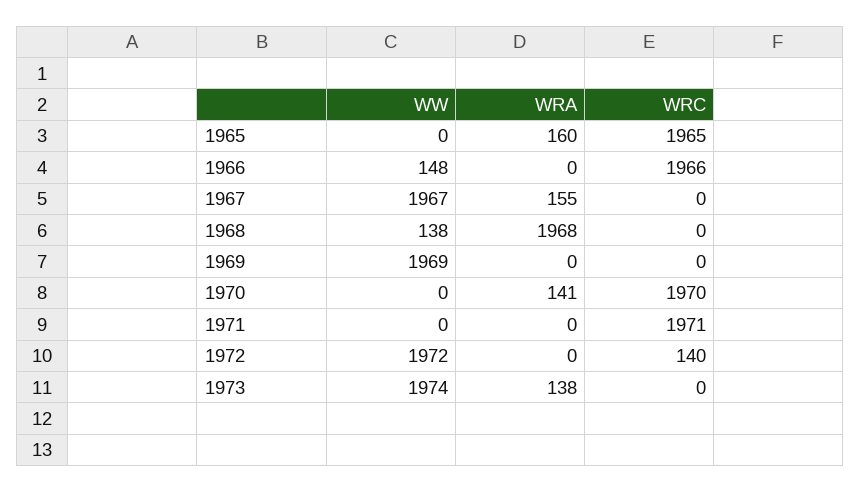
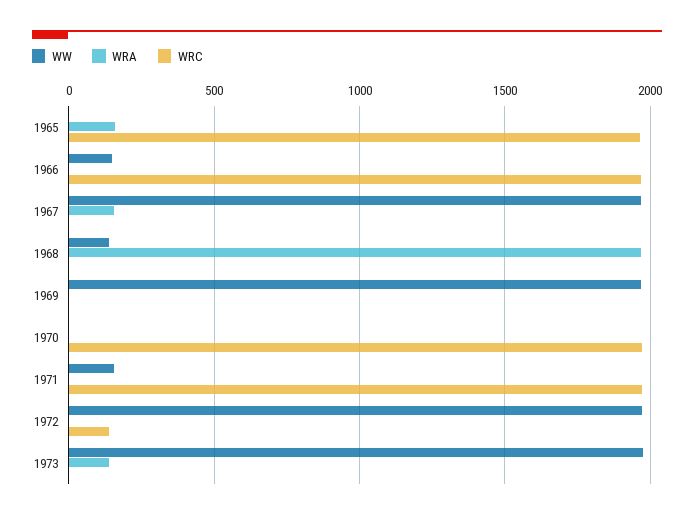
WRA, 1970: 141 -> 0
WW, 1971: 0 -> 150

